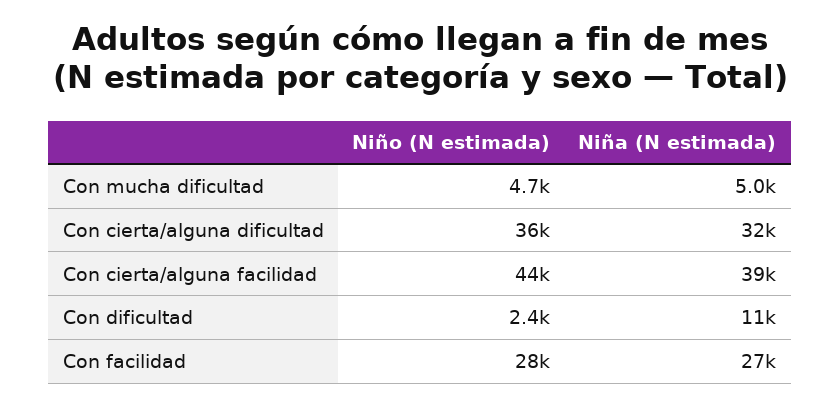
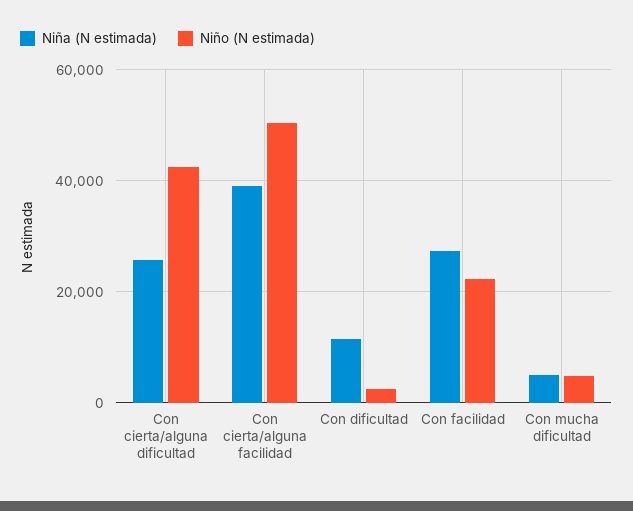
Niño (N estimada), Con cierta/alguna dificultad: 36000 -> 42000
Niña (N estimada), Con cierta/alguna dificultad: 32000 -> 26000
Niño (N estimada), Con cierta/alguna facilidad: 44000 -> 50000
Niño (N estimada), Con facilidad: 28000 -> 22000

